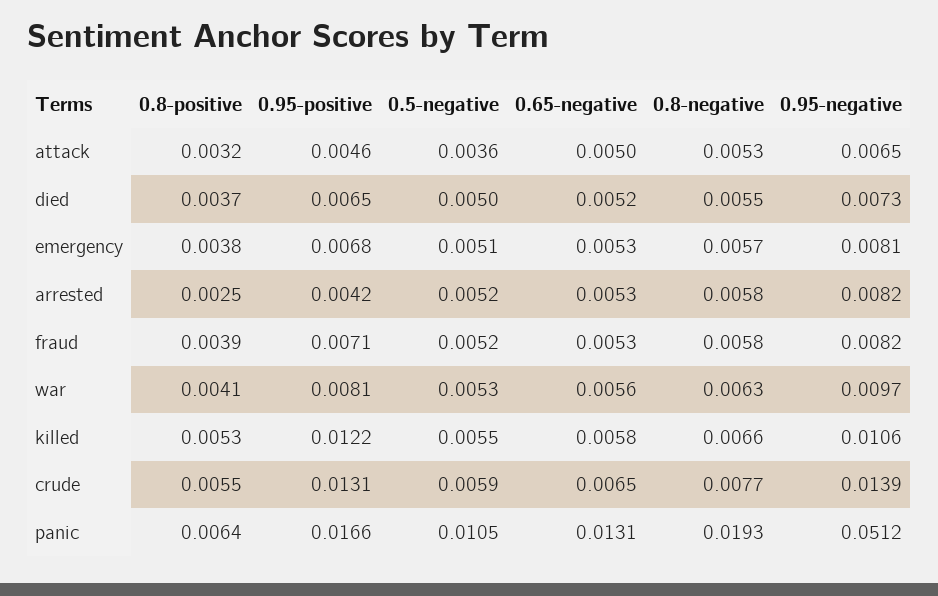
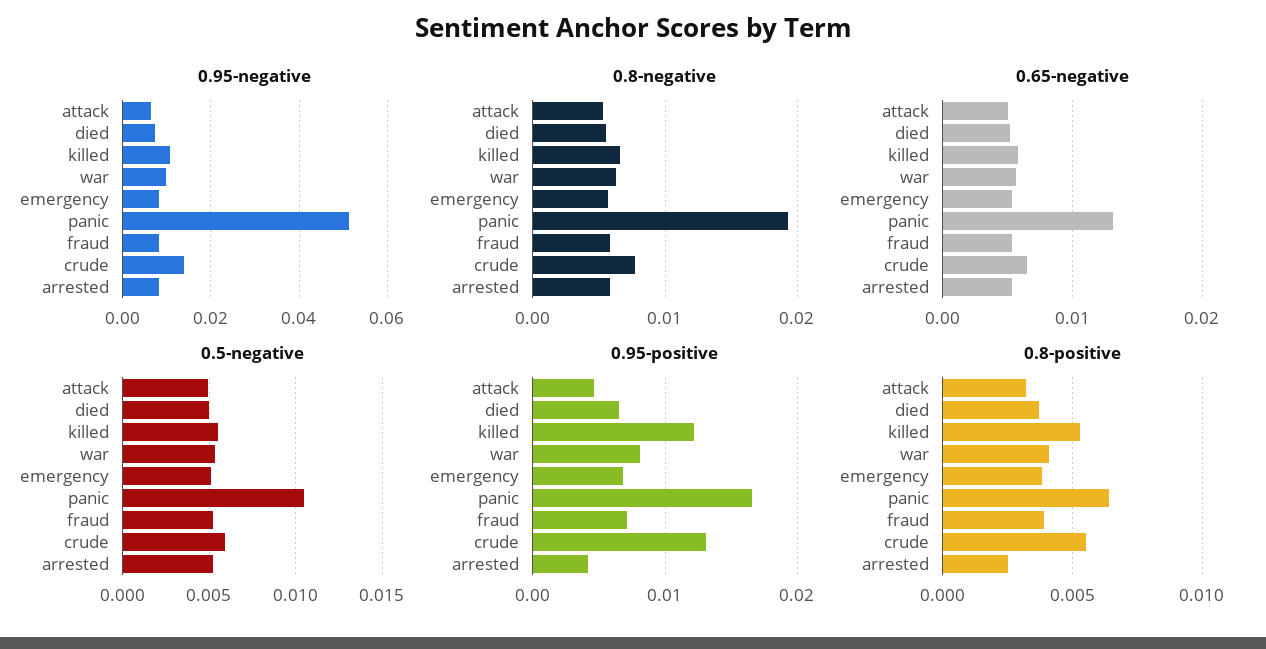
0.5-negative, attack: 0.0036 -> 0.005

